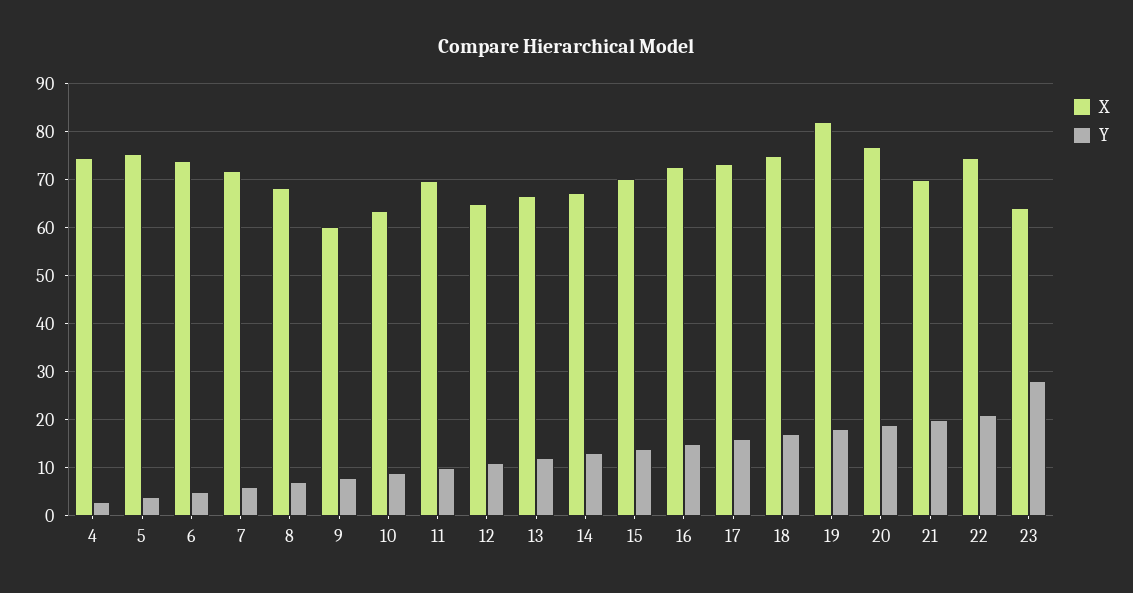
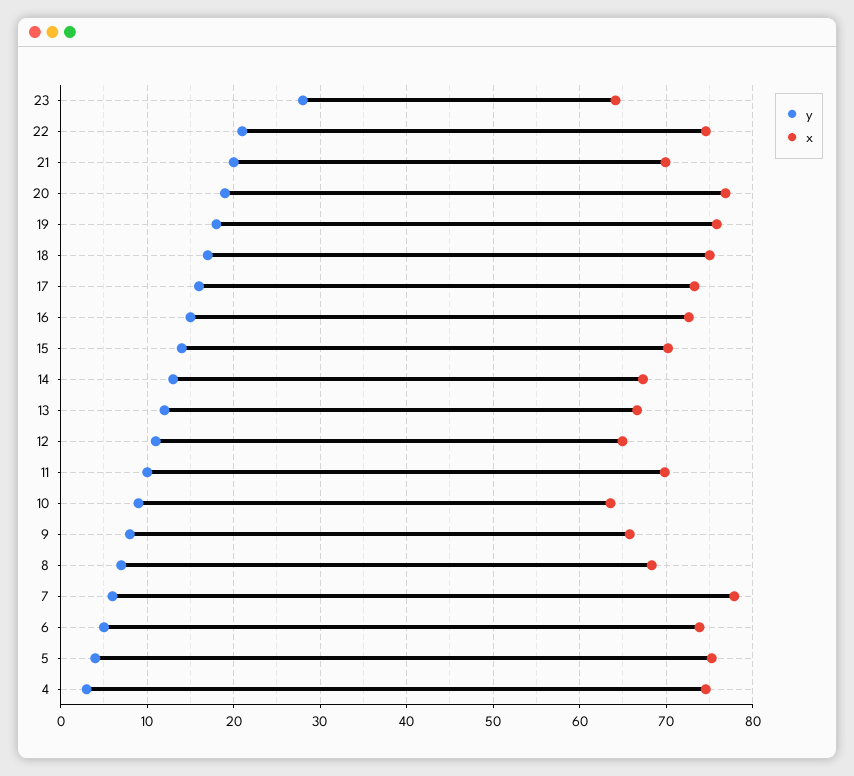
X, 7: 72 -> 78
X, 9: 60 -> 66
X, 19: 82 -> 76

